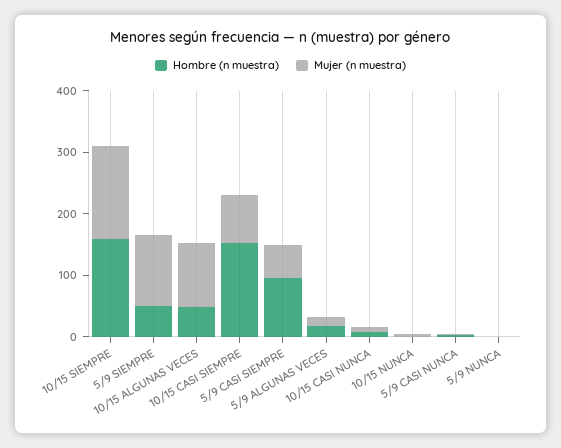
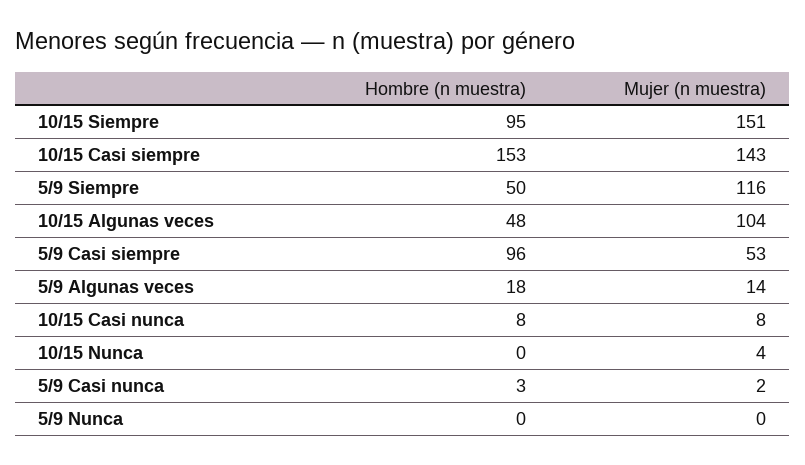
Hombre (n muestra), 10/15 SIEMPRE: 160 -> 95
Mujer (n muestra), 10/15 CASI SIEMPRE: 80 -> 143

